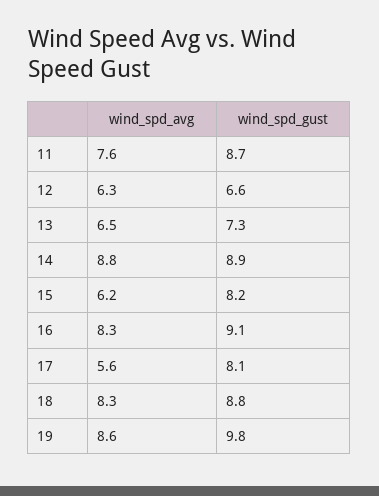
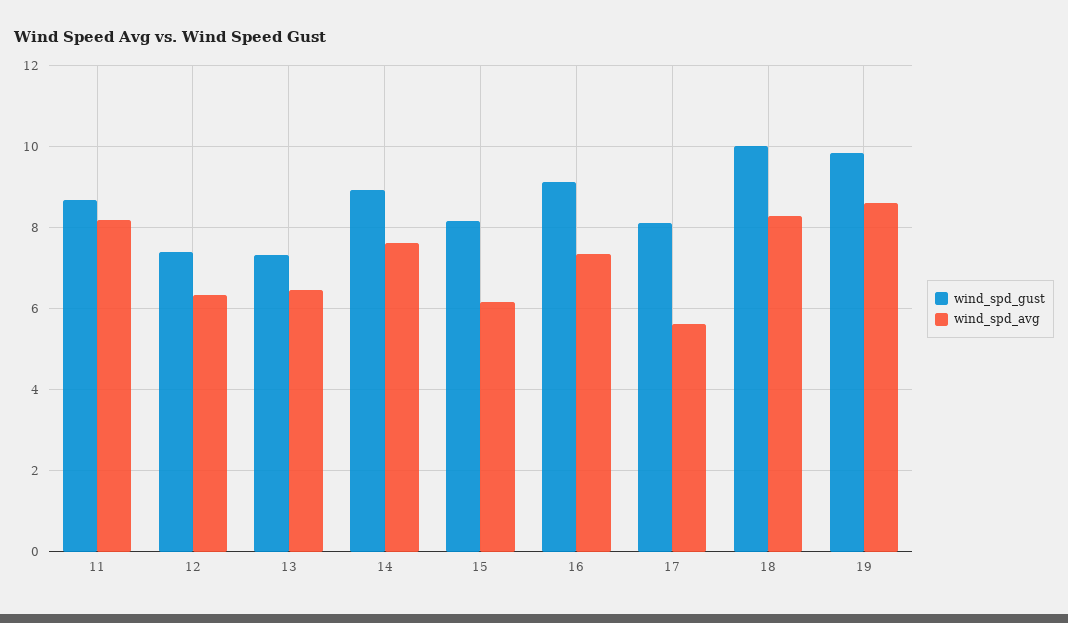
wind_spd_avg, 11: 7.6 -> 8.2
wind_spd_gust, 12: 6.6 -> 7.4
wind_spd_avg, 14: 8.8 -> 7.6
wind_spd_avg, 16: 8.3 -> 7.4
wind_spd_gust, 18: 8.8 -> 10

